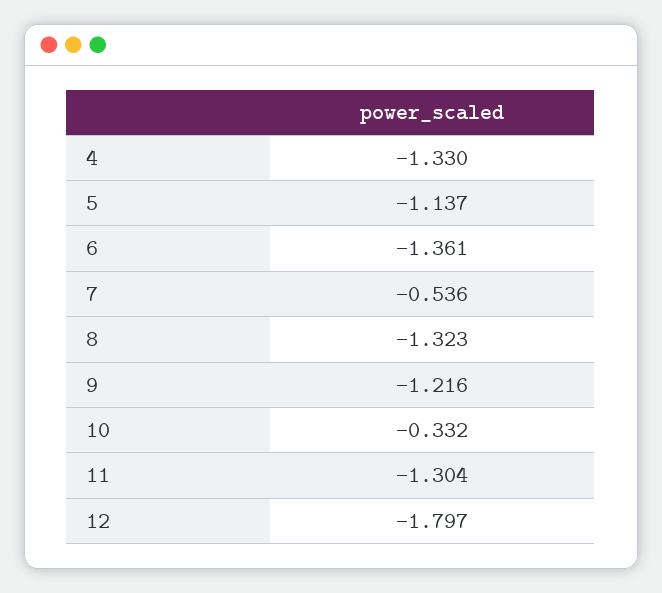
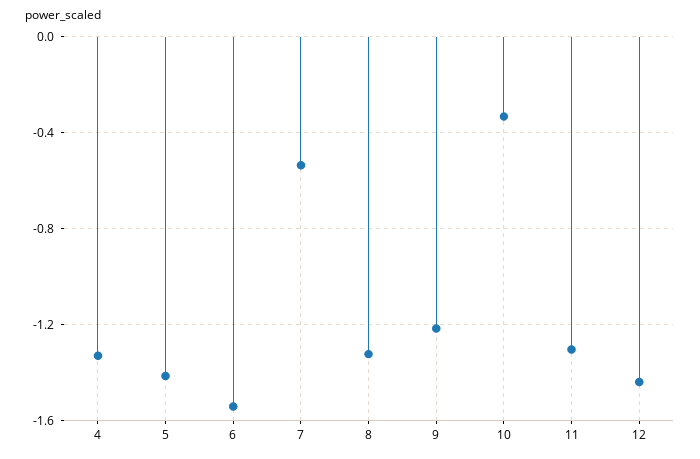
5: -1.137 -> -1.4
6: -1.361 -> -1.55
12: -1.797 -> -1.45

